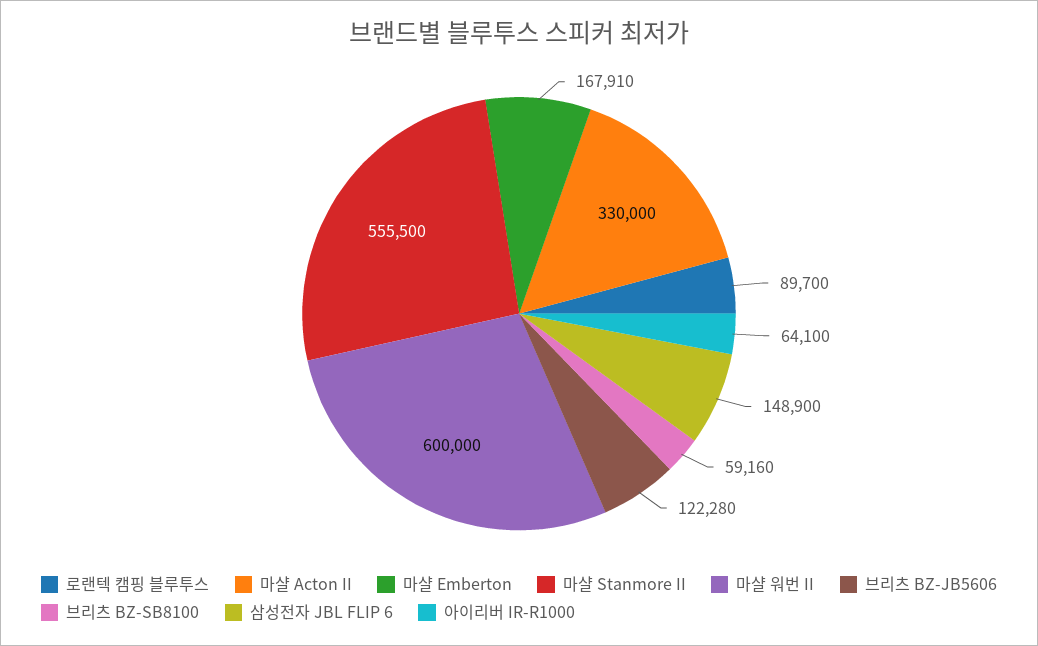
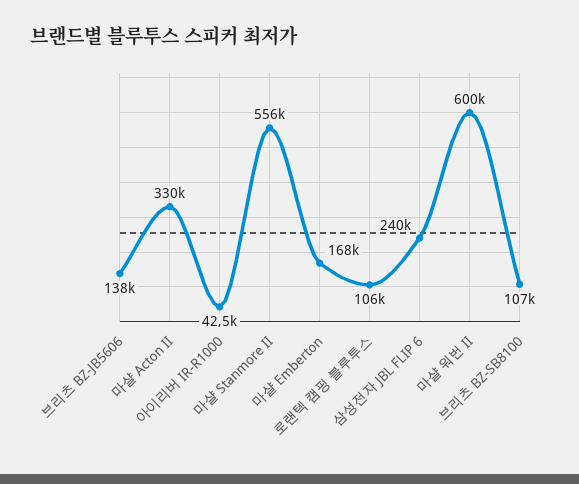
로랜텍 캠핑 블루투스: 89700 -> 106000
브리츠 BZ-JB5606: 122280 -> 138000
브리츠 BZ-SB8100: 59160 -> 107000
삼성전자 JBL FLIP 6: 148900 -> 240000
아이리버 IR-R1000: 64100 -> 42500

